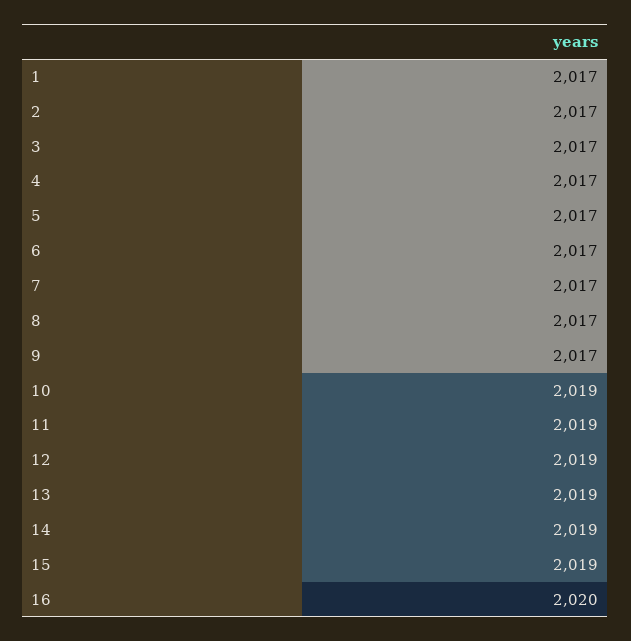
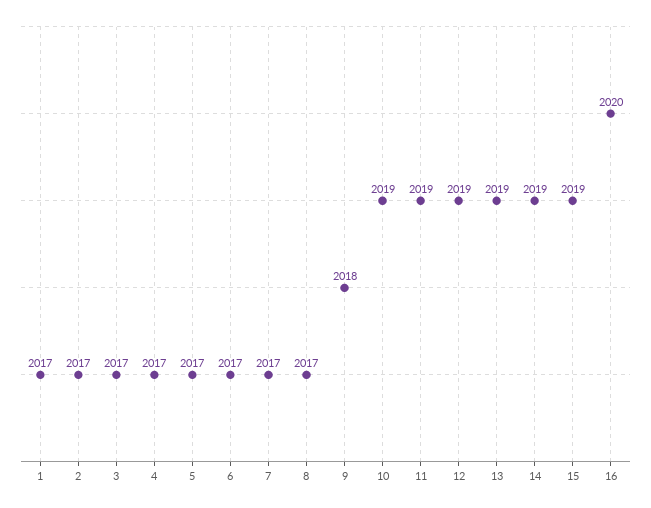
9: 2017 -> 2018

